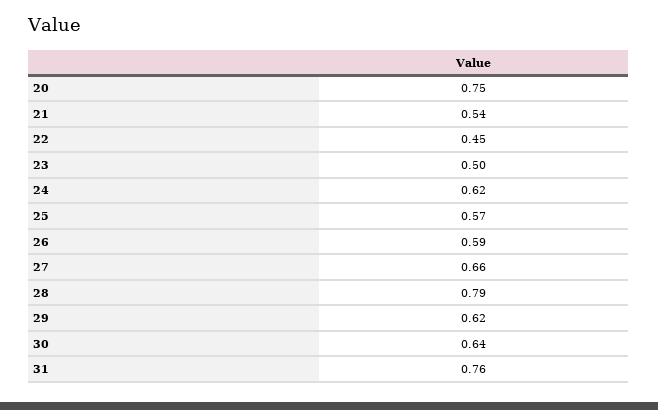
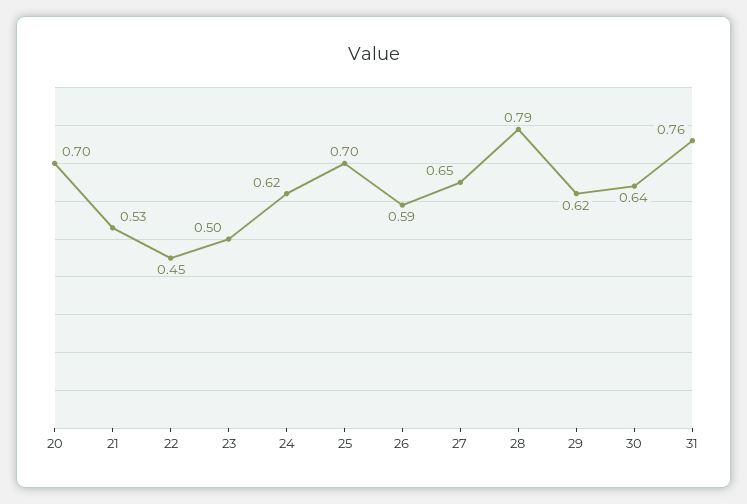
20: 0.75 -> 0.7
21: 0.54 -> 0.53
25: 0.57 -> 0.7
27: 0.66 -> 0.65

